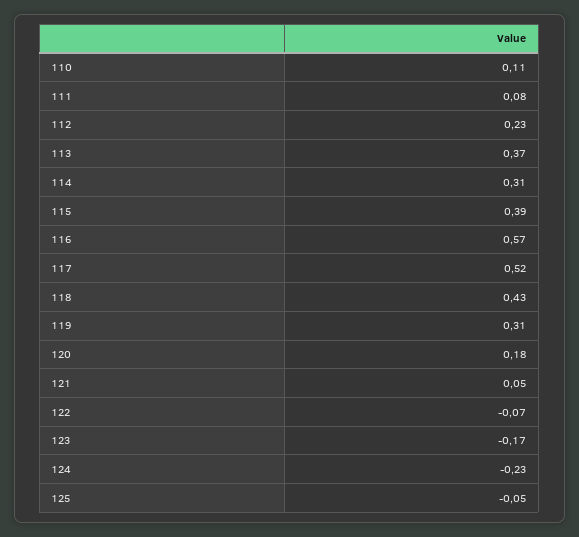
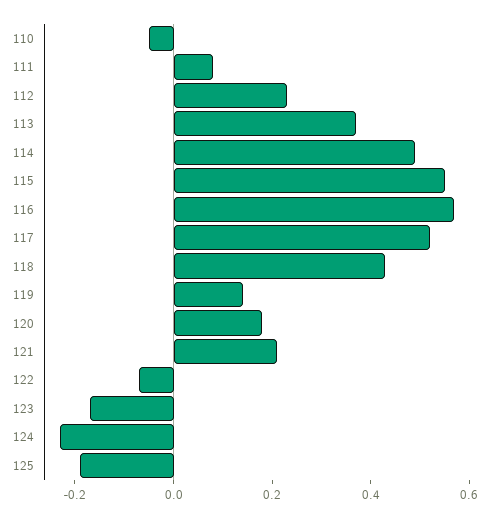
110: 0.11 -> -0.05
114: 0.31 -> 0.5
115: 0.39 -> 0.55
119: 0.31 -> 0.15
121: 0.05 -> 0.2
125: -0.05 -> -0.2

